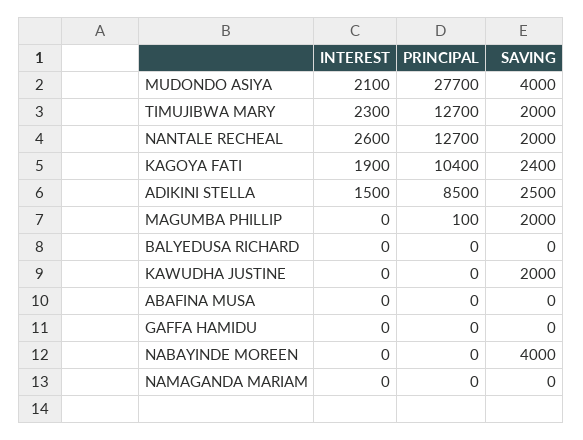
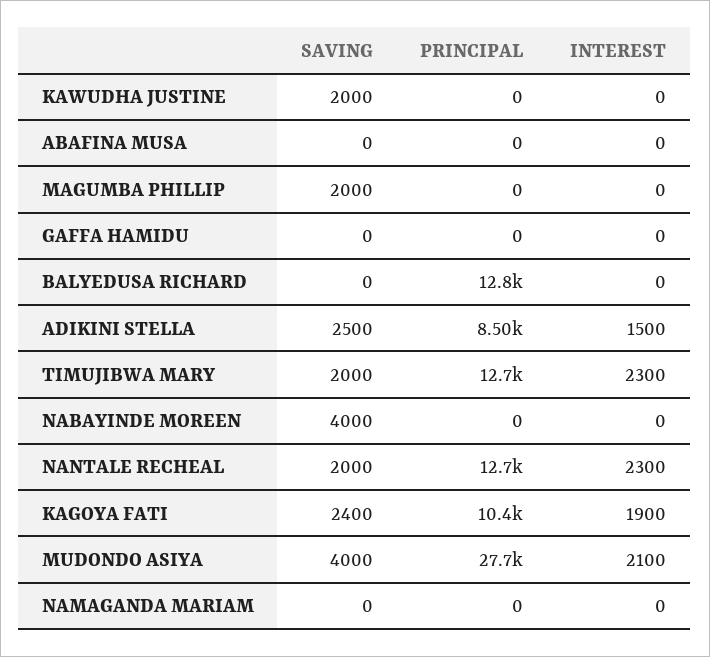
INTEREST, NANTALE RECHEAL: 2600 -> 2300
PRINCIPAL, MAGUMBA PHILLIP: 100 -> 0
PRINCIPAL, BALYEDUSA RICHARD: 0 -> 12800

